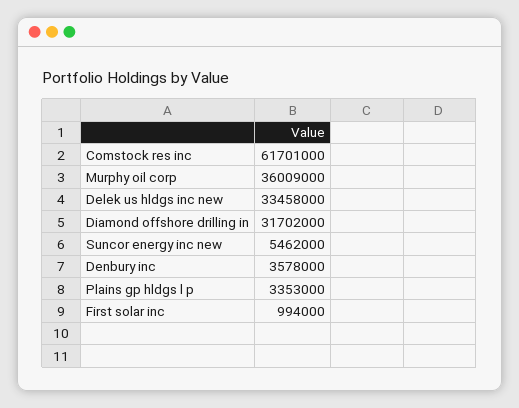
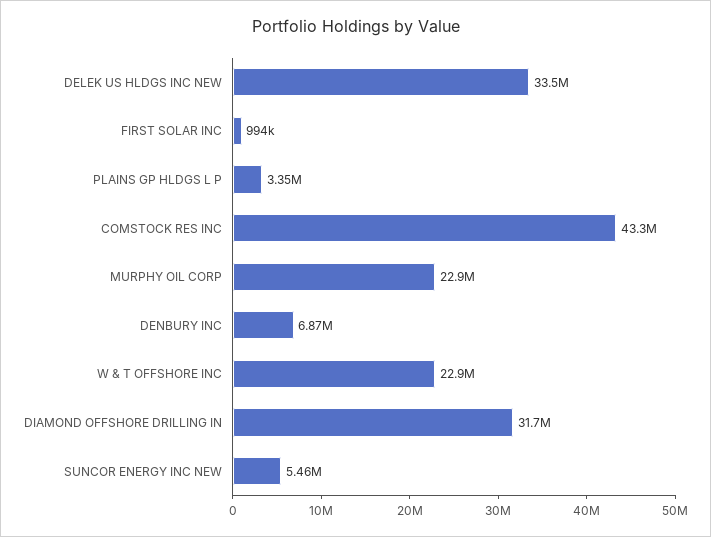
Comstock res inc: 61701000 -> 43300000
Murphy oil corp: 36009000 -> 22900000
Denbury inc: 3578000 -> 6870000
W & T OFFSHORE INC: none -> 22900000

